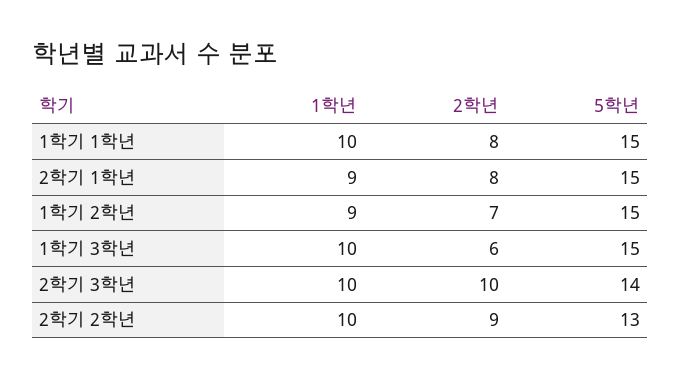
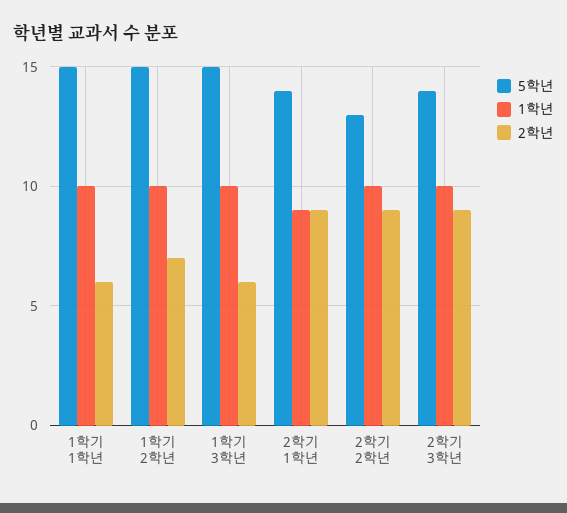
2학년, 1학기 1학년: 8 -> 6
2학년, 2학기 1학년: 8 -> 9
5학년, 2학기 1학년: 15 -> 14
1학년, 1학기 2학년: 9 -> 10
2학년, 2학기 3학년: 10 -> 9

